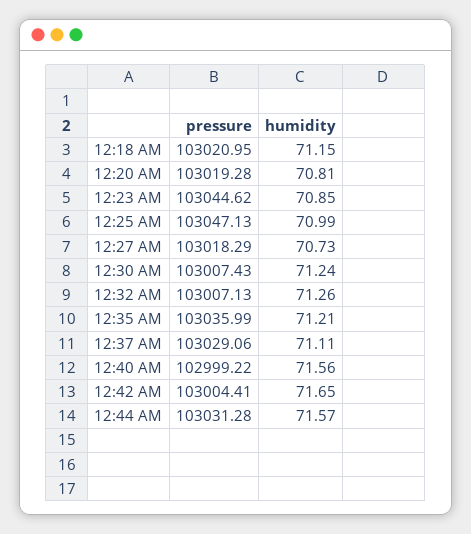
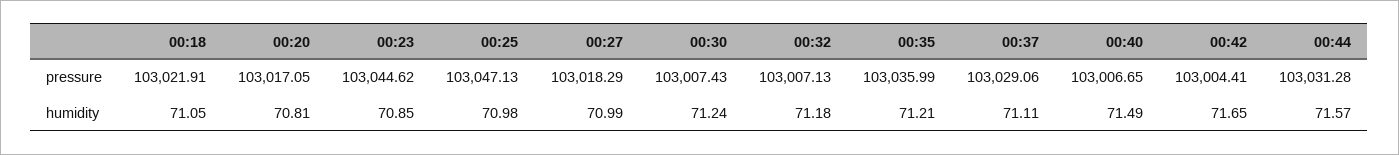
pressure, 12:18 AM: 103020.95 -> 103021.91
humidity, 12:18 AM: 71.15 -> 71.05
pressure, 12:20 AM: 103019.28 -> 103017.05
humidity, 12:25 AM: 70.99 -> 70.98
humidity, 12:27 AM: 70.73 -> 70.99
humidity, 12:32 AM: 71.26 -> 71.18
pressure, 12:40 AM: 102999.22 -> 103006.65
humidity, 12:40 AM: 71.56 -> 71.49

